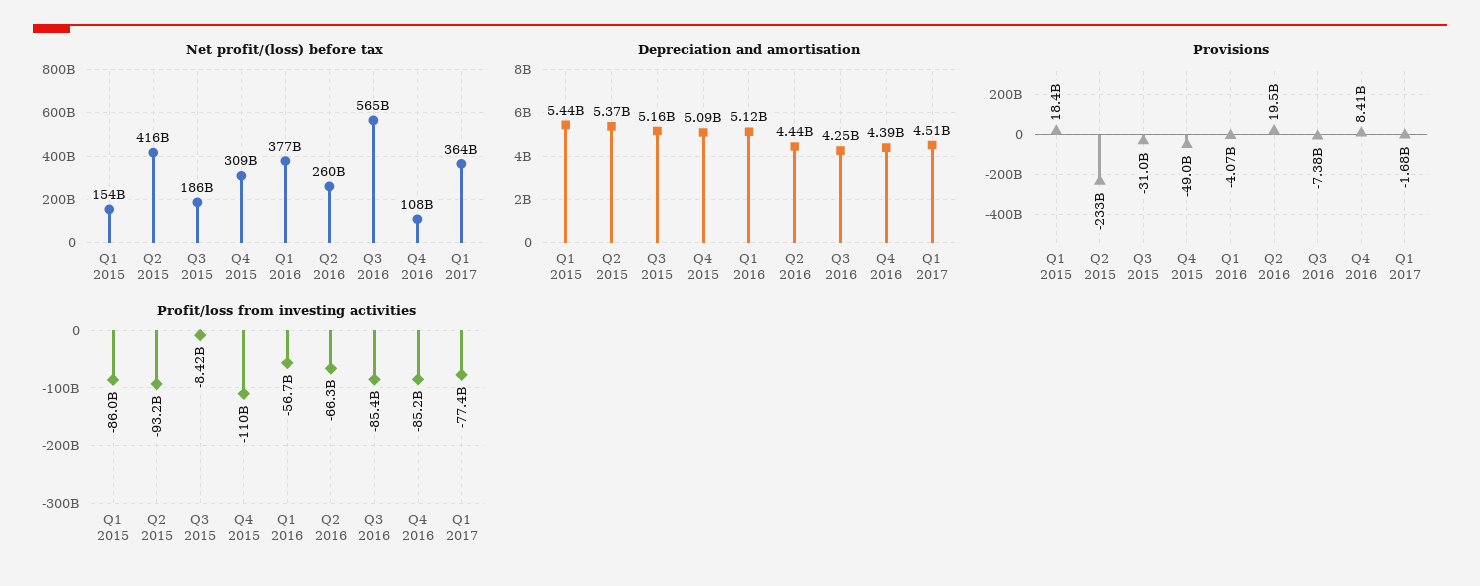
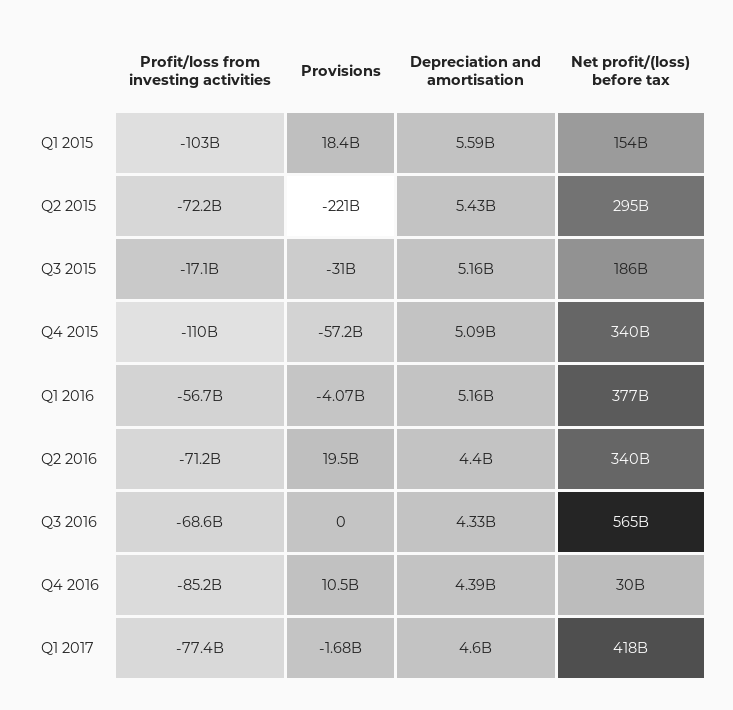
Net profit/(loss) before tax, Q2 2015: 416000000000 -> 295000000000
Net profit/(loss) before tax, Q4 2015: 309000000000 -> 340000000000
Net profit/(loss) before tax, Q2 2016: 260000000000 -> 340000000000
Net profit/(loss) before tax, Q4 2016: 108000000000 -> 30000000000
Net profit/(loss) before tax, Q1 2017: 364000000000 -> 418000000000
Depreciation and amortisation, Q1 2015: 5440000000 -> 5590000000
Depreciation and amortisation, Q2 2015: 5370000000 -> 5430000000
Depreciation and amortisation, Q1 2016: 5120000000 -> 5160000000
Depreciation and amortisation, Q2 2016: 4440000000 -> 4400000000
Depreciation and amortisation, Q3 2016: 4250000000 -> 4330000000
Depreciation and amortisation, Q1 2017: 4510000000 -> 4600000000
Provisions, Q2 2015: -233000000000 -> -221000000000
Provisions, Q4 2015: -49000000000 -> -57200000000
Provisions, Q3 2016: -7380000000 -> 0
Provisions, Q4 2016: 8410000000 -> 10500000000
Profit/loss from investing activities, Q1 2015: -86000000000 -> -103000000000
Profit/loss from investing activities, Q2 2015: -93200000000 -> -72200000000
Profit/loss from investing activities, Q3 2015: -8420000000 -> -17100000000
Profit/loss from investing activities, Q2 2016: -66300000000 -> -71200000000
Profit/loss from investing activities, Q3 2016: -85400000000 -> -68600000000

